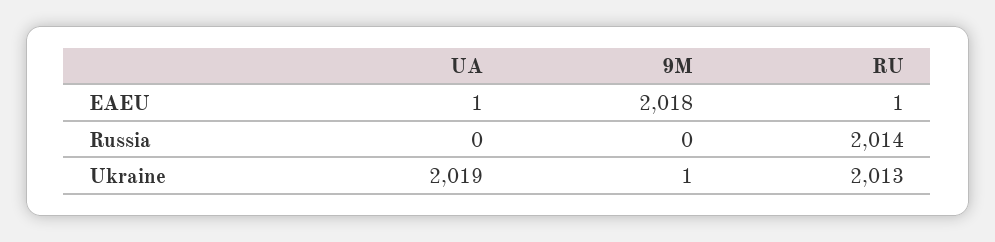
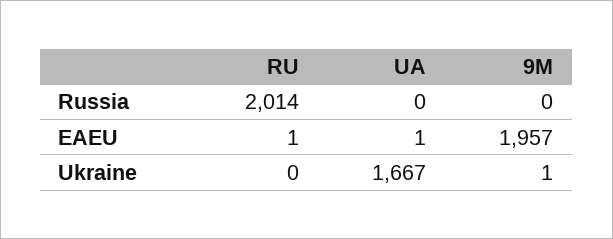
9M, EAEU: 2018 -> 1957
UA, Ukraine: 2019 -> 1667
RU, Ukraine: 2013 -> 0

